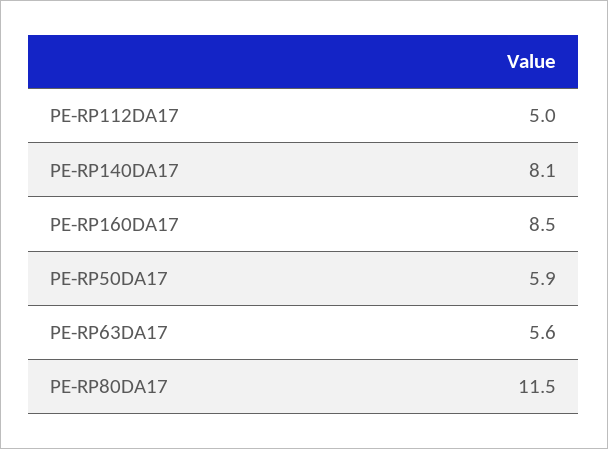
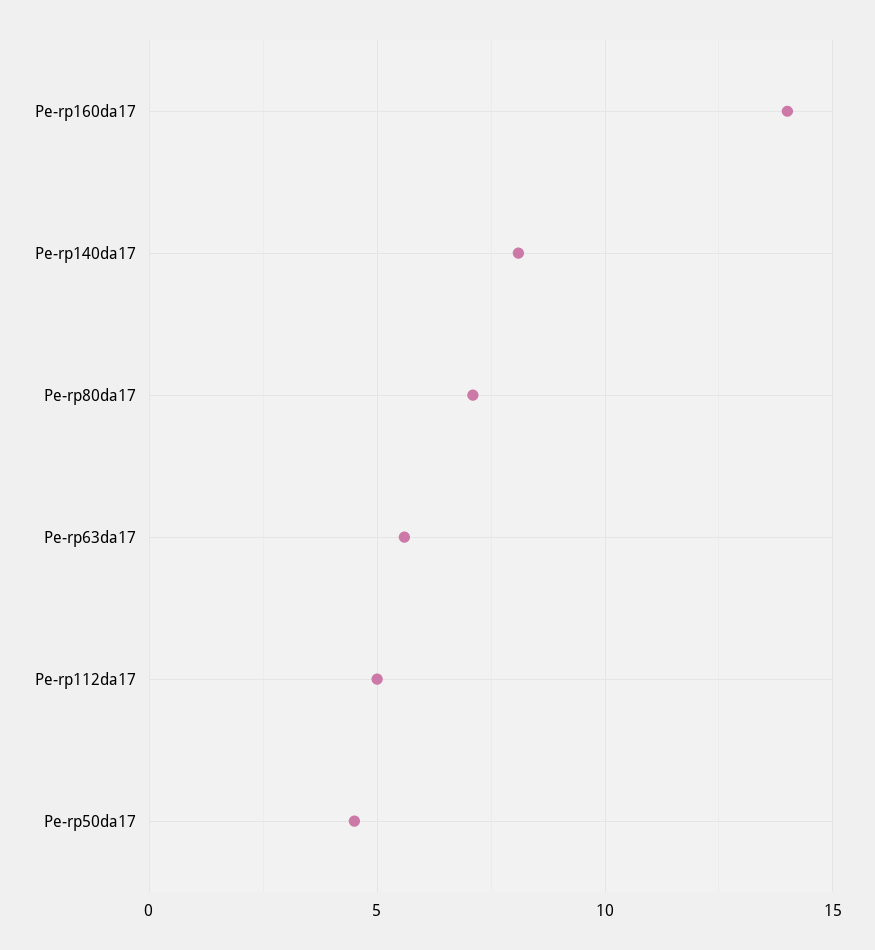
PE-RP160DA17: 8.5 -> 14
PE-RP50DA17: 5.9 -> 4.5
PE-RP80DA17: 11.5 -> 7

